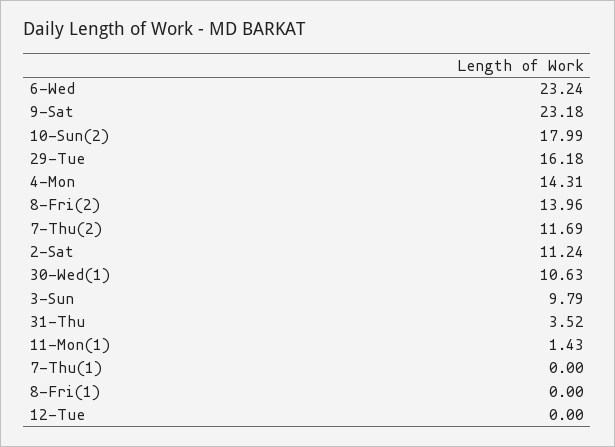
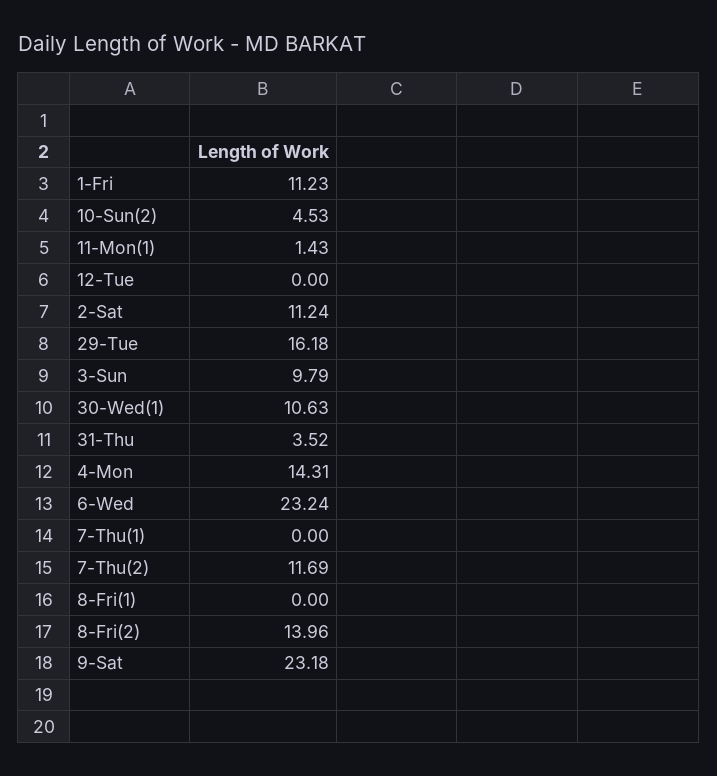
10-Sun(2): 17.99 -> 4.53
1-Fri: none -> 11.23

